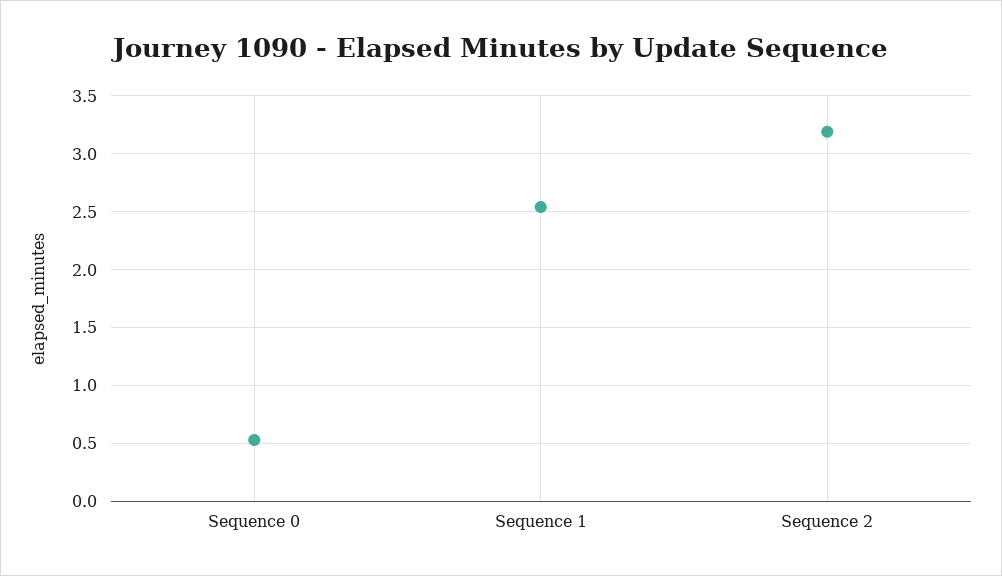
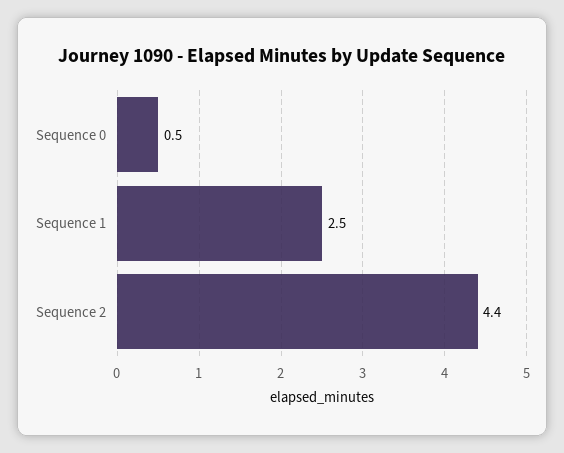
Sequence 2: 3.2 -> 4.4

